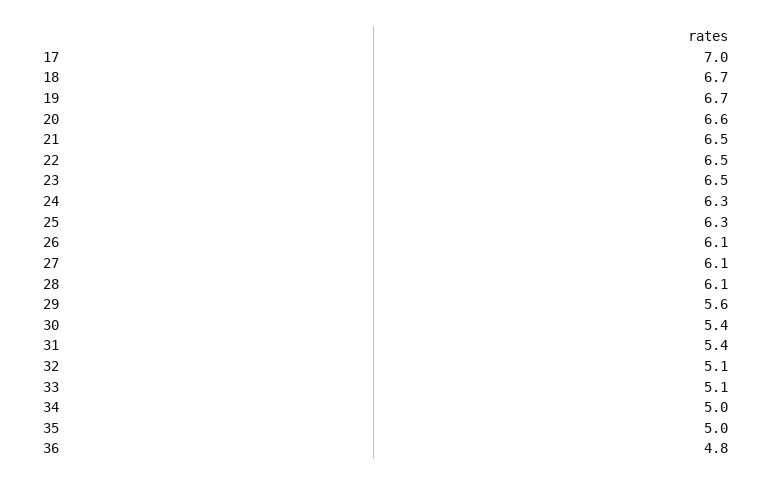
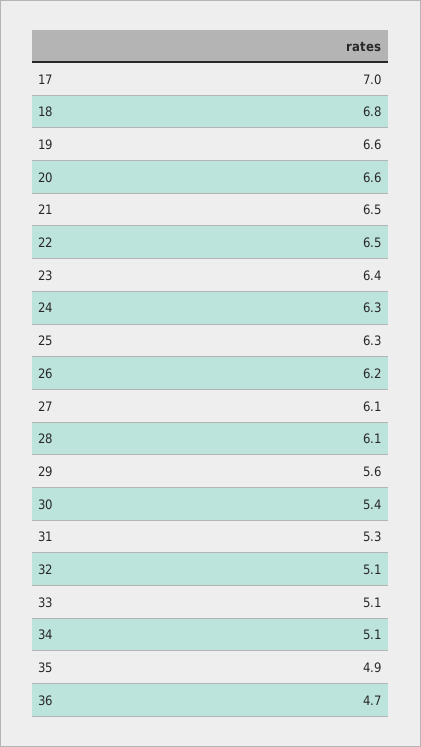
18: 6.7 -> 6.8
19: 6.7 -> 6.6
23: 6.5 -> 6.4
26: 6.1 -> 6.2
31: 5.4 -> 5.3
34: 5 -> 5.1
35: 5 -> 4.9
36: 4.8 -> 4.7

